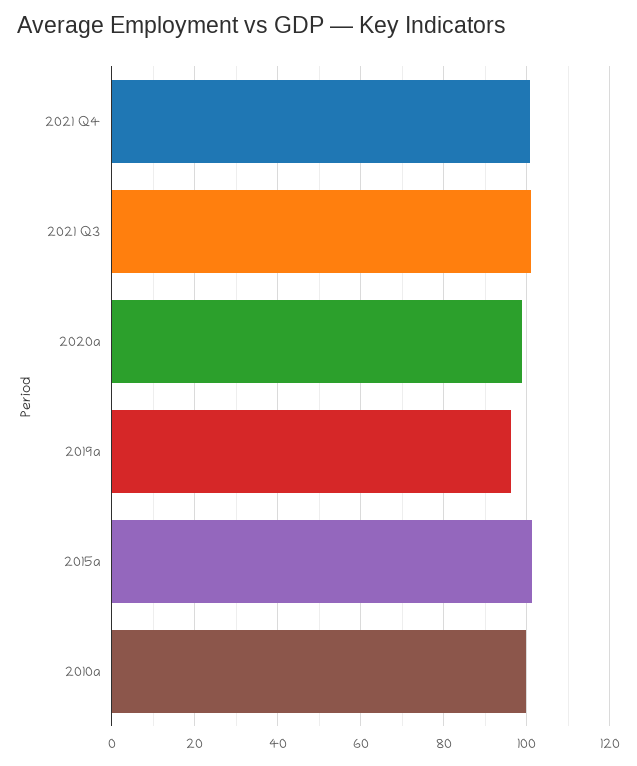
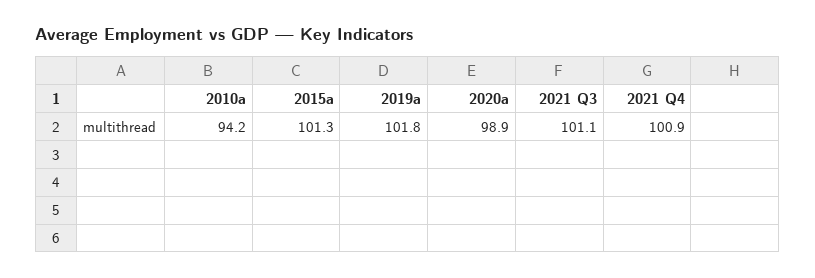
2019a: 96 -> 101.8
2010a: 100 -> 94.2

